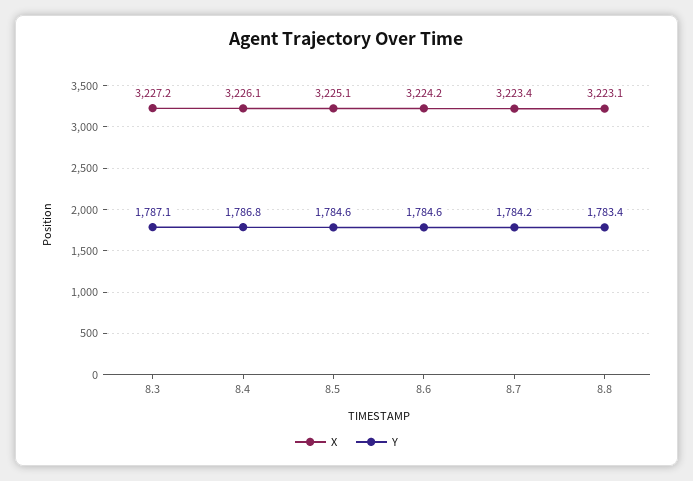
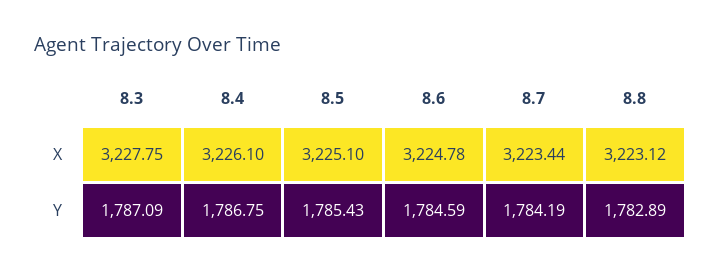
X, 8.3: 3227.2 -> 3227.75
Y, 8.5: 1784.6 -> 1785.43
X, 8.6: 3224.2 -> 3224.78
Y, 8.8: 1783.4 -> 1782.89

